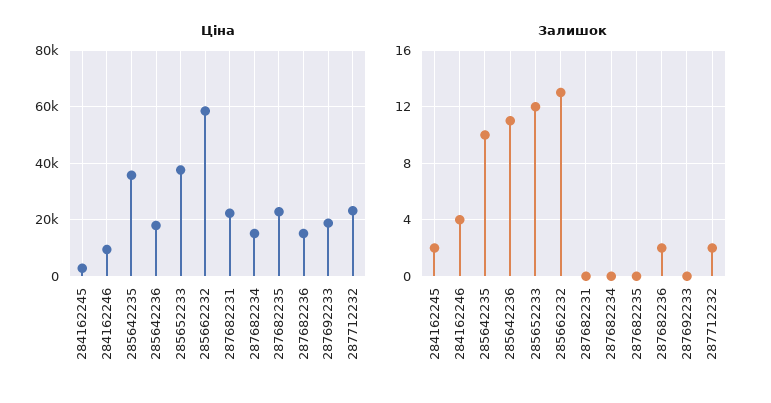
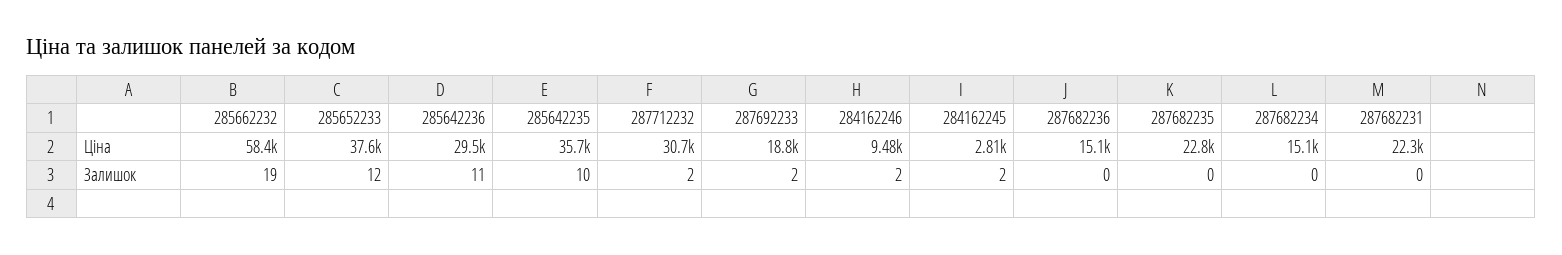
Ціна, 285642236: 17500 -> 29500
Ціна, 287712232: 22500 -> 30700
Залишок, 284162246: 4 -> 2
Залишок, 285662232: 13 -> 19
Залишок, 287682236: 2 -> 0
Залишок, 287692233: 0 -> 2

